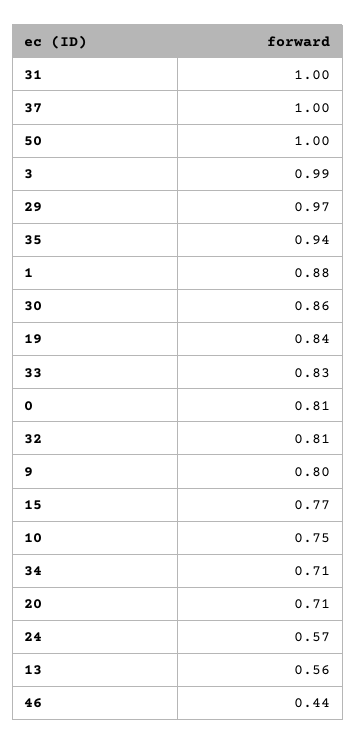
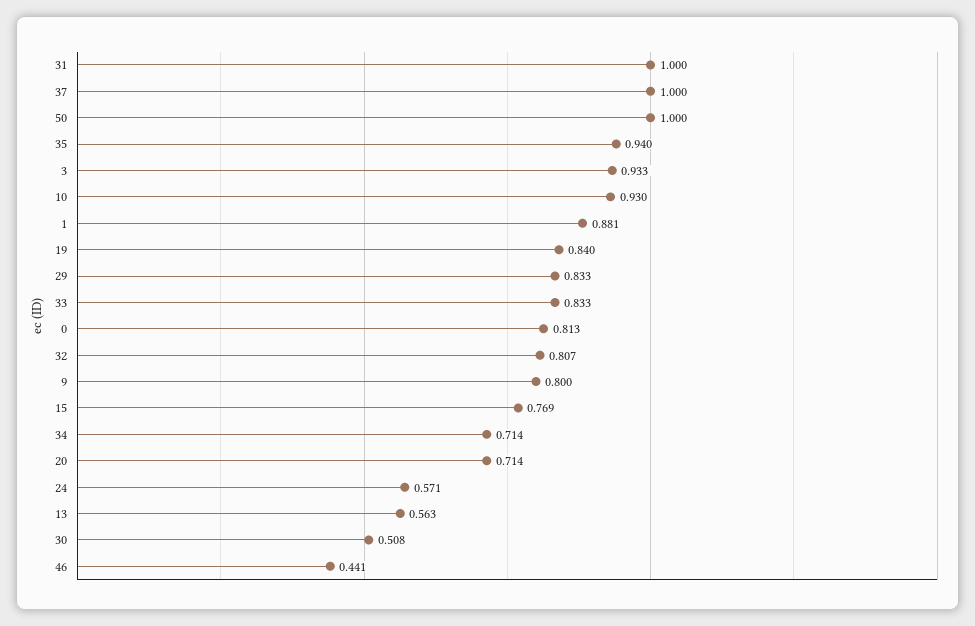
3: 0.99 -> 0.933
29: 0.97 -> 0.833
30: 0.86 -> 0.508
10: 0.75 -> 0.93

